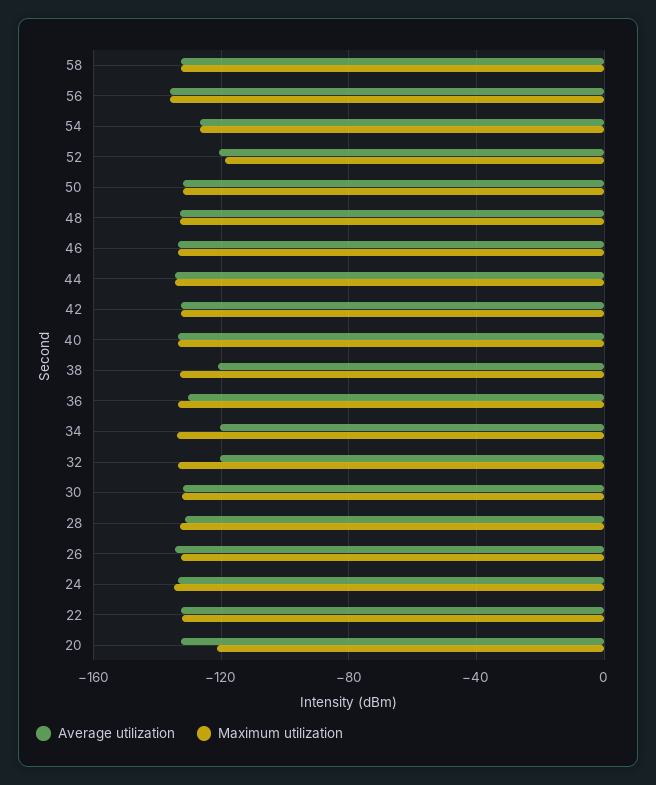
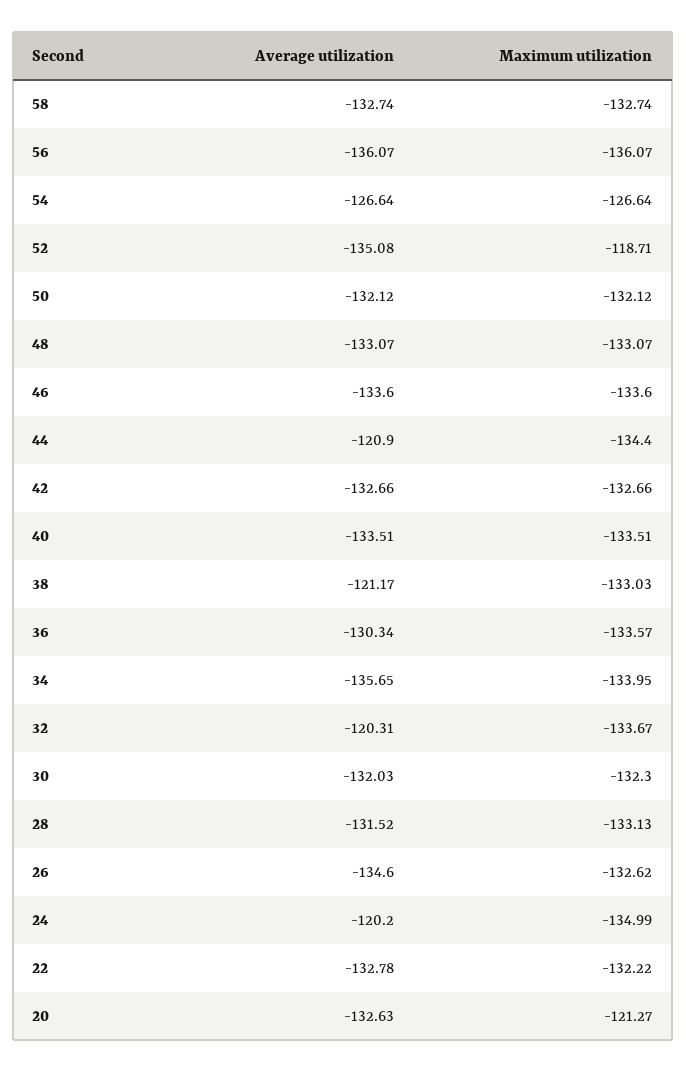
Average utilization, 52: -120 -> -135.08
Average utilization, 44: -135 -> -120.9
Average utilization, 34: -120 -> -135.65
Average utilization, 24: -135 -> -120.2

